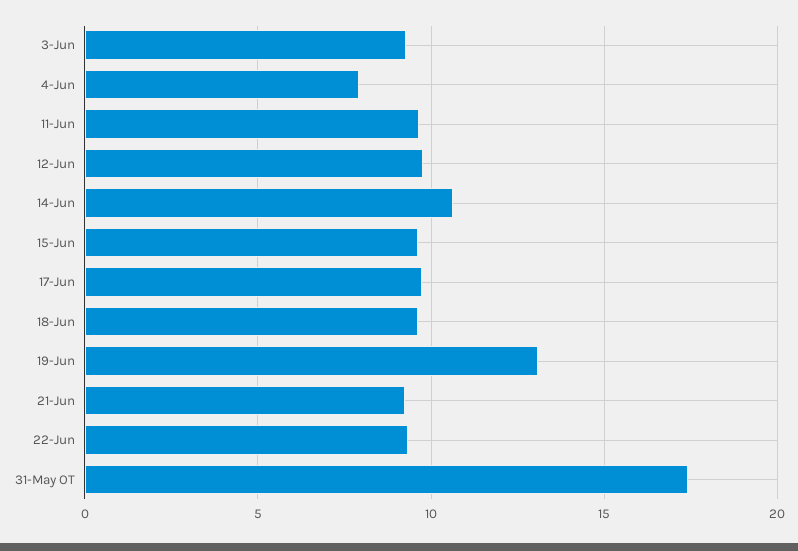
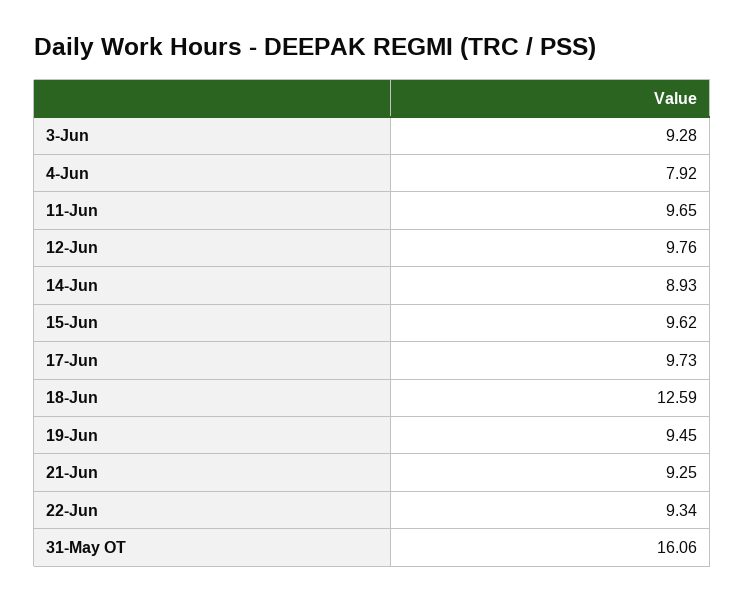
14-Jun: 10.5 -> 8.93
18-Jun: 9.5 -> 12.59
19-Jun: 13 -> 9.45
31-May OT: 17.5 -> 16.06

